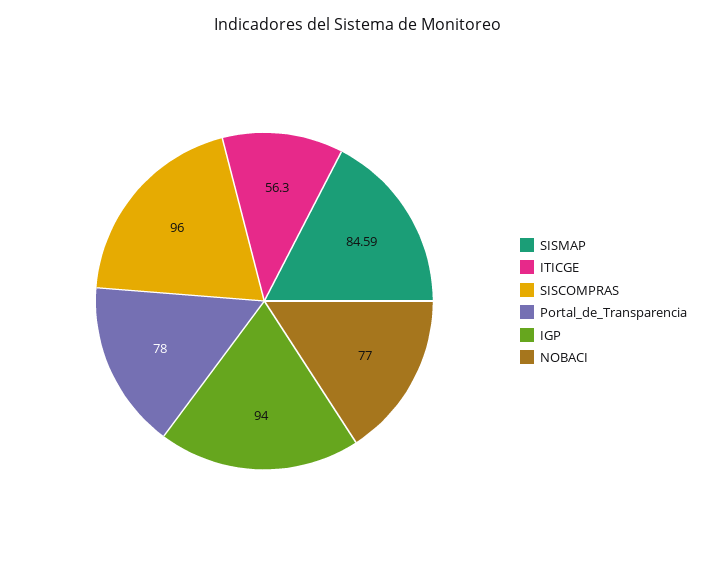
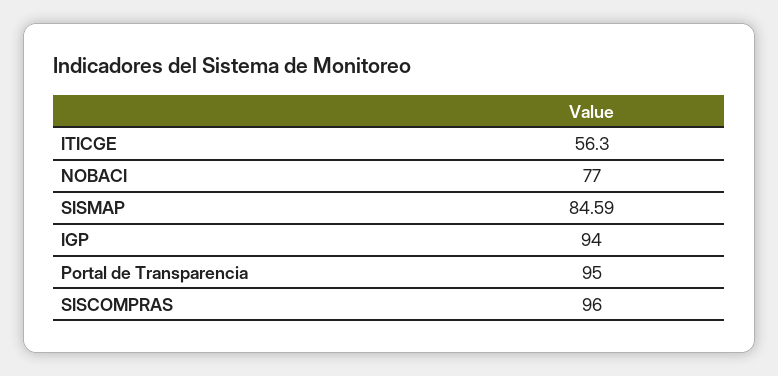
Portal_de_Transparencia: 78 -> 95

